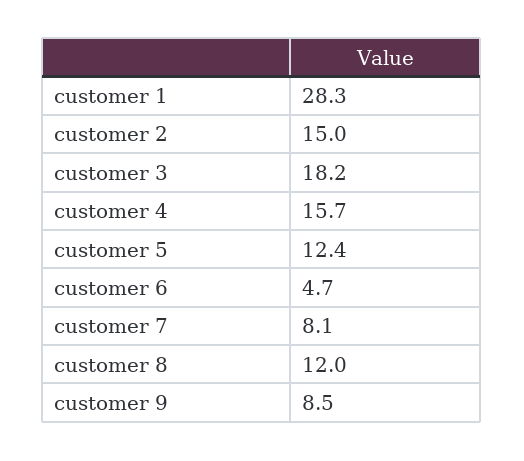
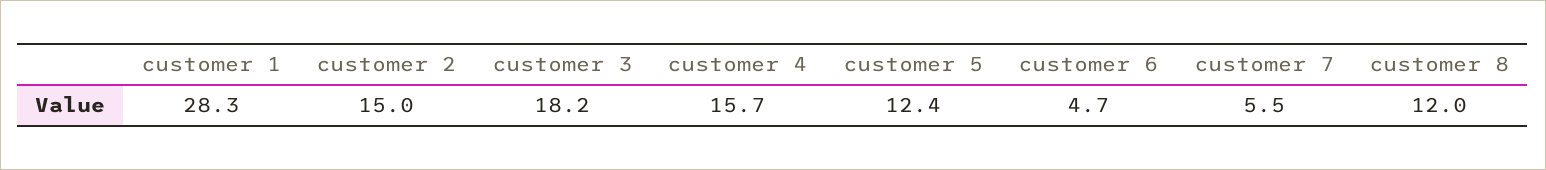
customer 7: 8.1 -> 5.5
customer 9: 8.5 -> none

